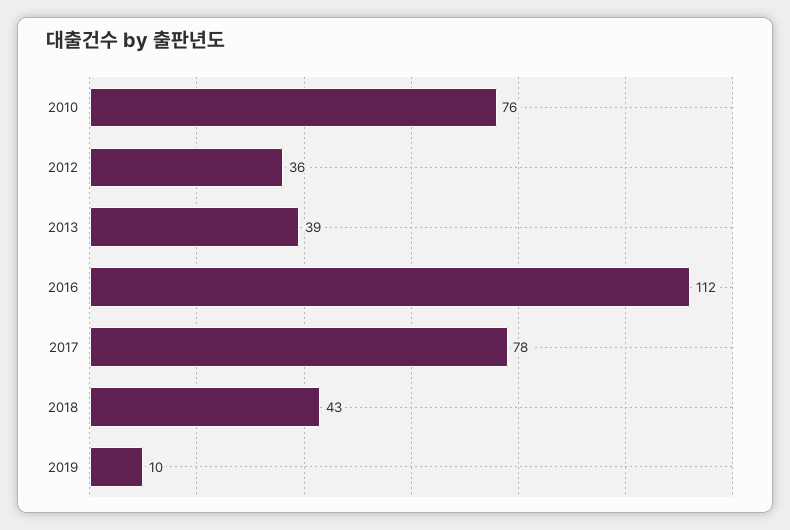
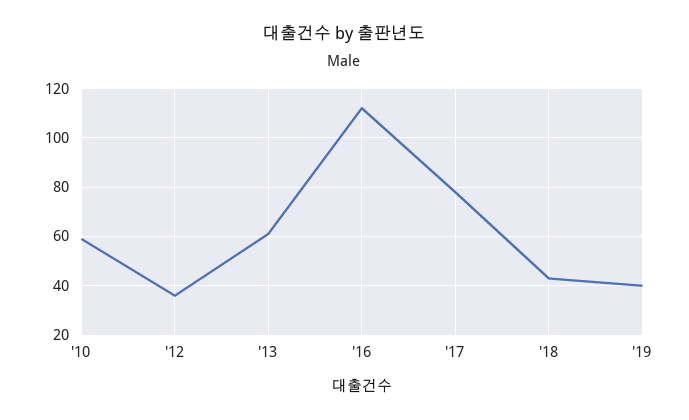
2010: 76 -> 60
2013: 39 -> 60
2019: 10 -> 40

